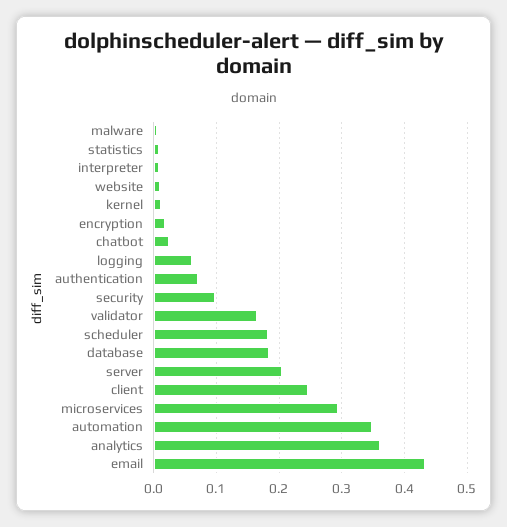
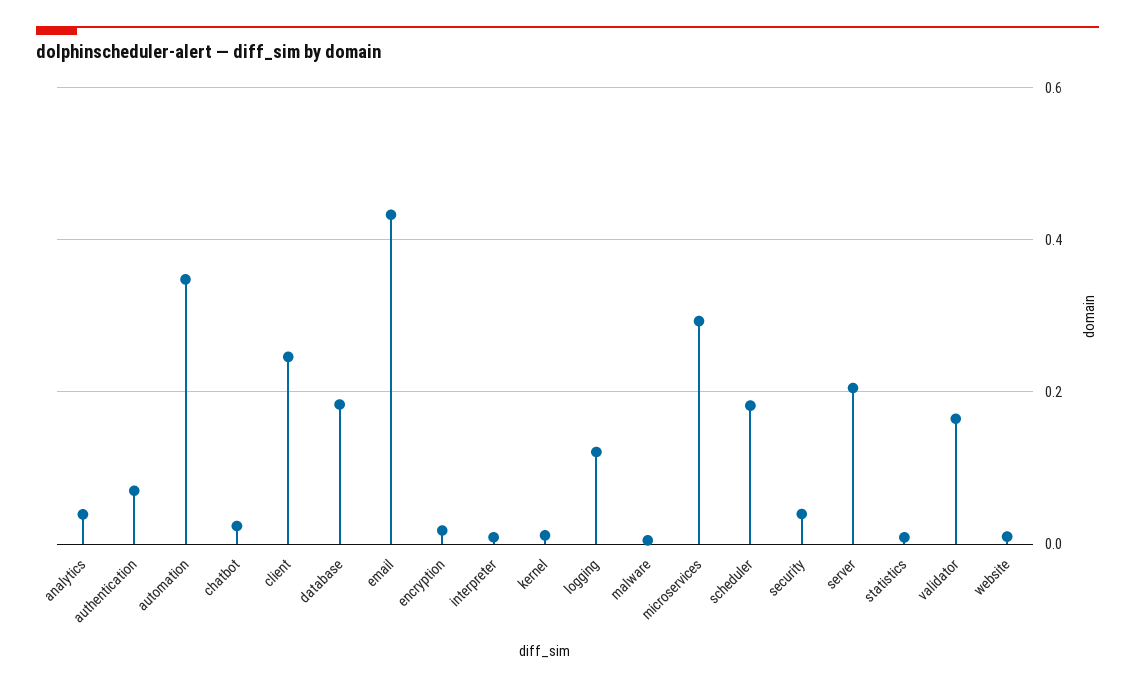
logging: 0.06 -> 0.12
security: 0.1 -> 0.04
analytics: 0.36 -> 0.04

